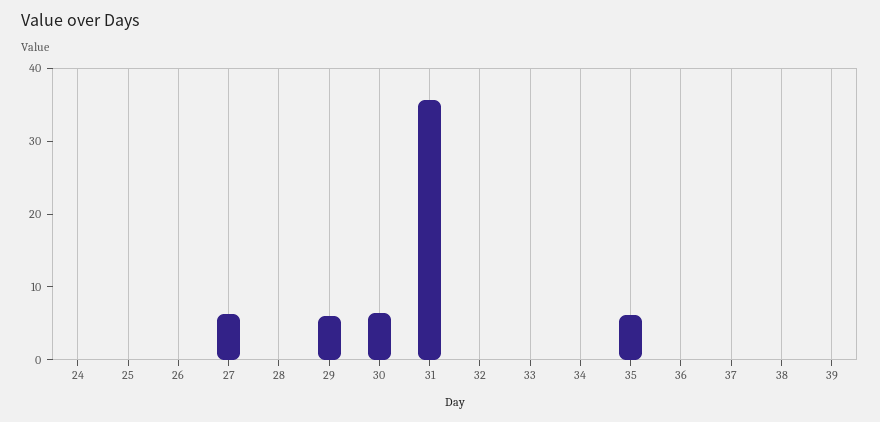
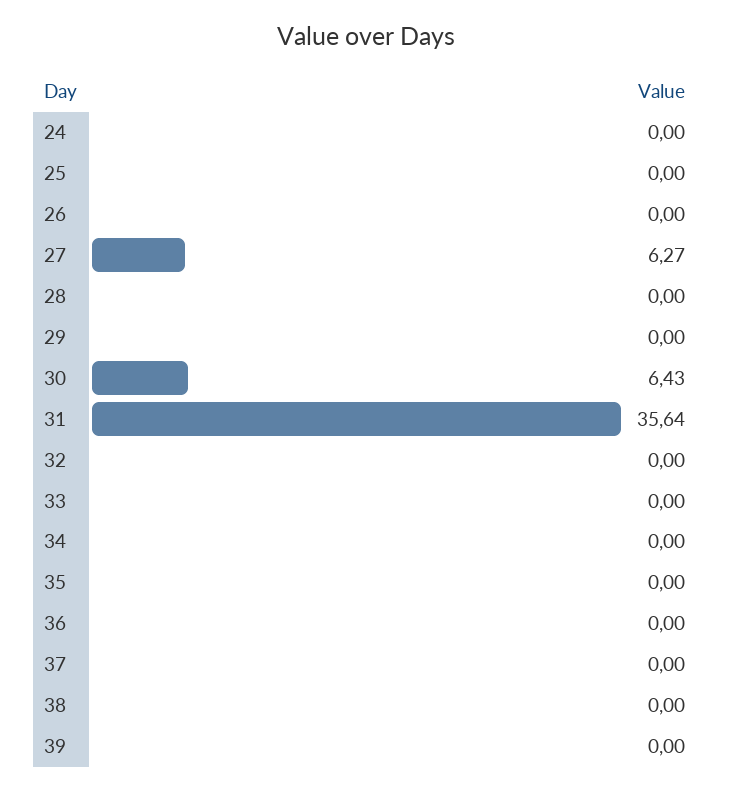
29: 6 -> 0
35: 6 -> 0

